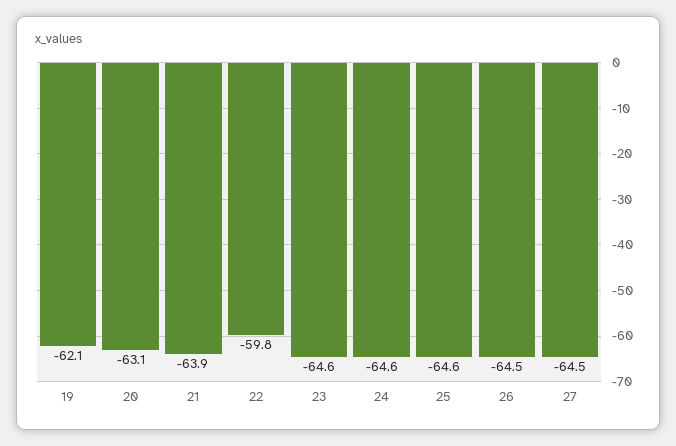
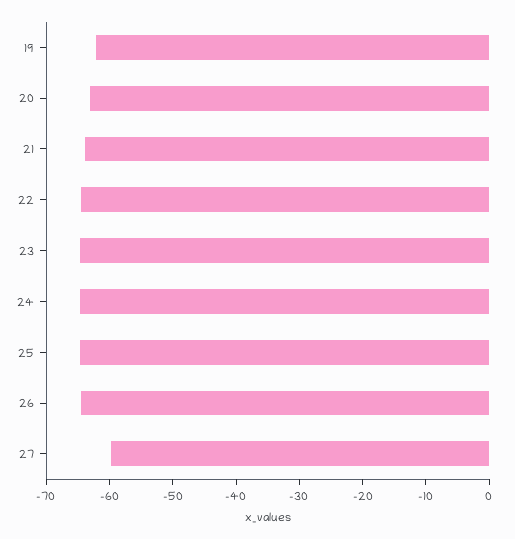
22: -59.8 -> -64
27: -64.5 -> -60

